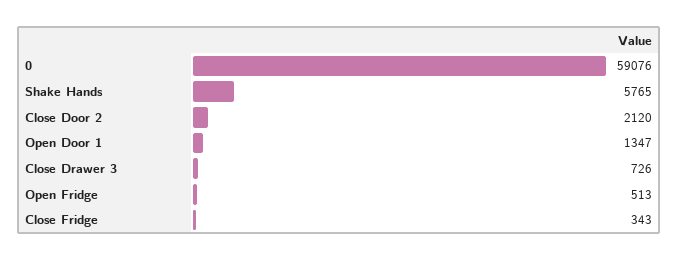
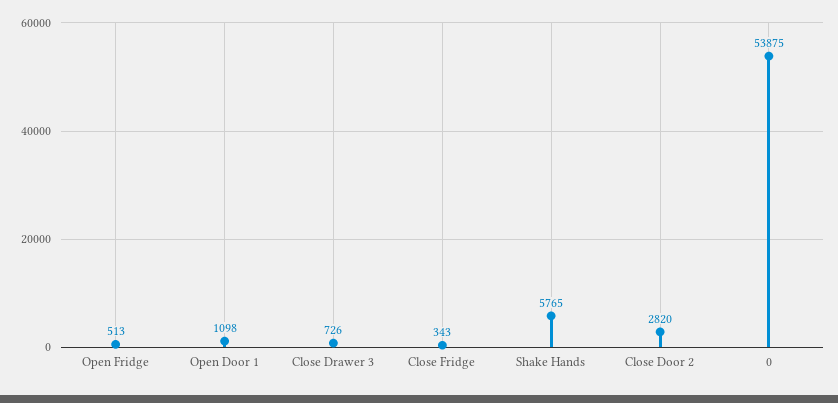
0: 59076 -> 53875
Close Door 2: 2120 -> 2820
Open Door 1: 1347 -> 1098

